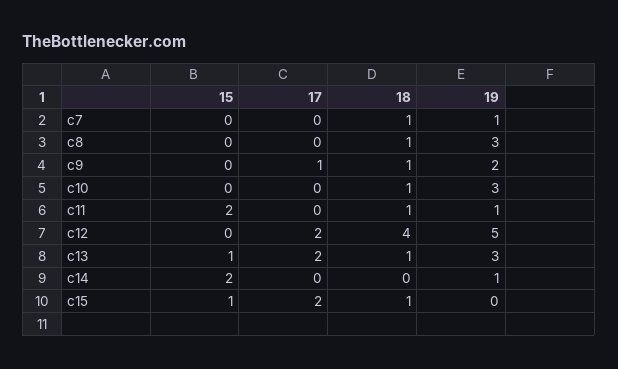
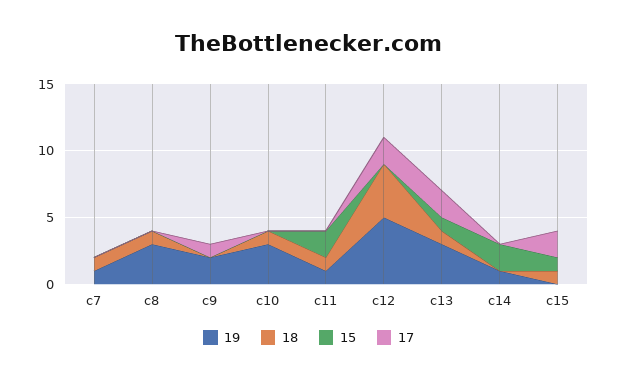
18, c9: 1 -> 0

